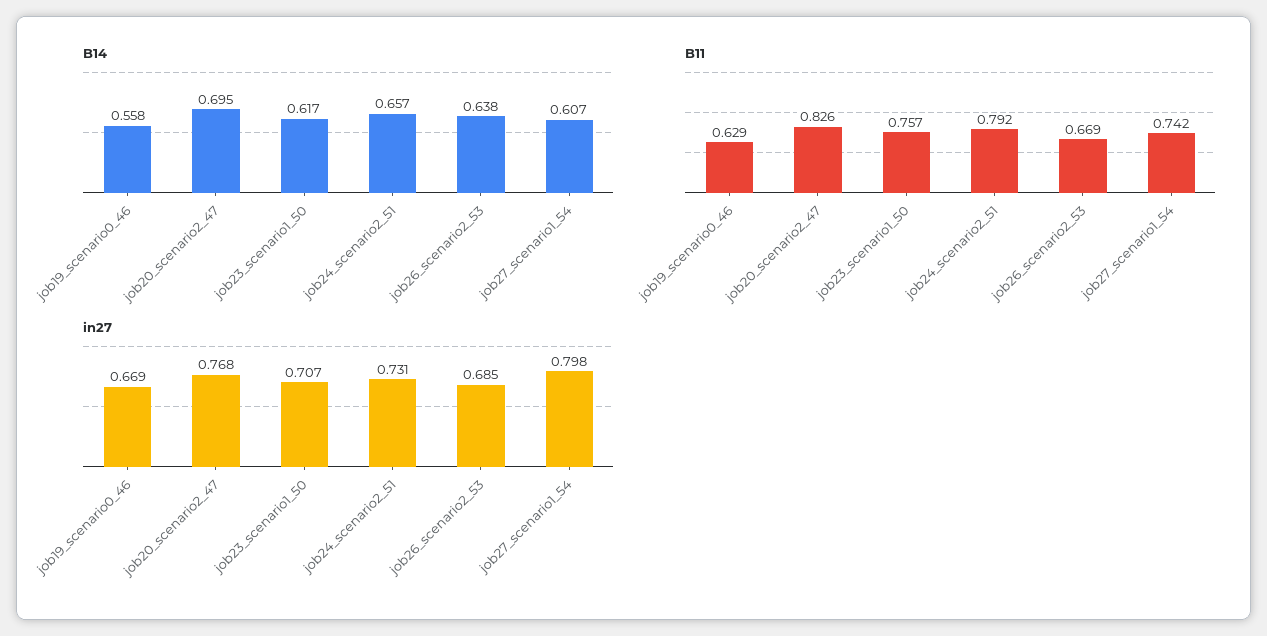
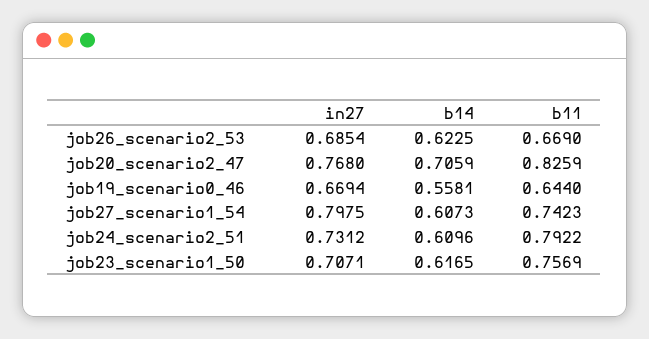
B14, job20_scenario2_47: 0.695 -> 0.7059
B14, job24_scenario2_51: 0.657 -> 0.6096
B14, job26_scenario2_53: 0.638 -> 0.6225
B11, job19_scenario0_46: 0.629 -> 0.644

